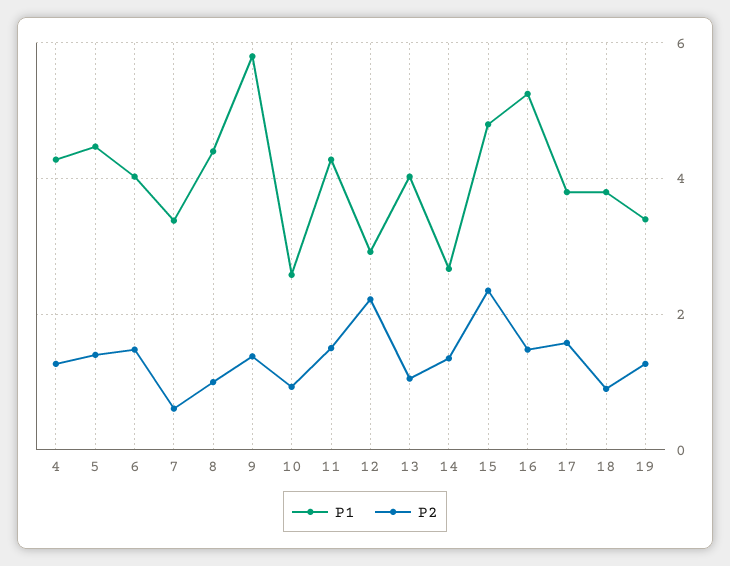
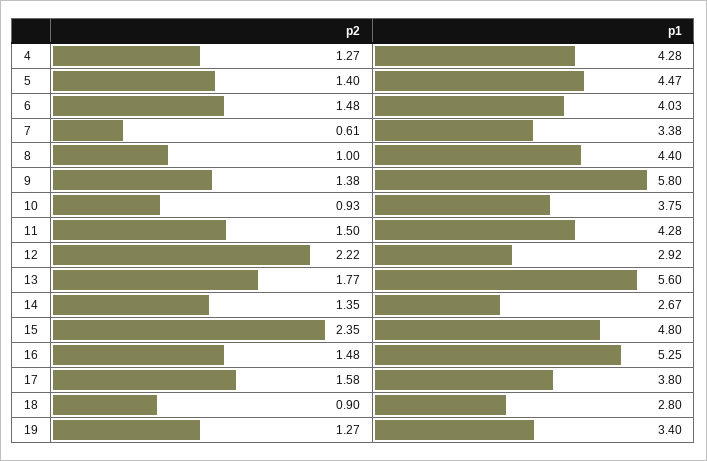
P1, 10: 2.6 -> 3.75
P1, 13: 4 -> 5.6
P2, 13: 1 -> 1.77
P1, 18: 3.8 -> 2.8

